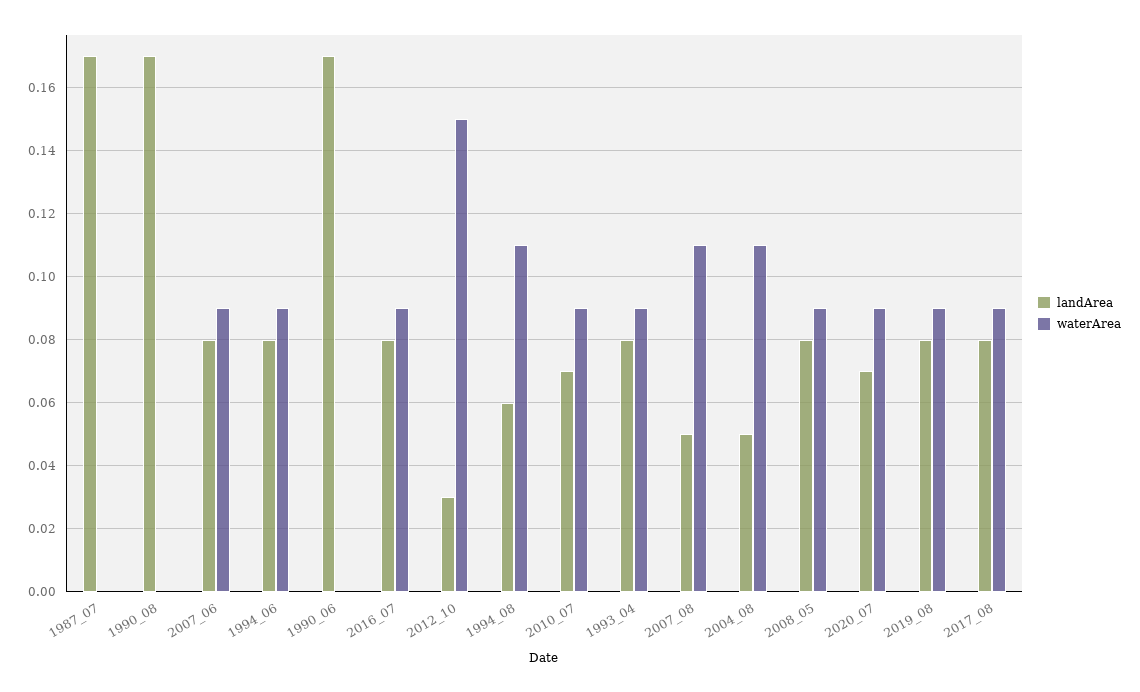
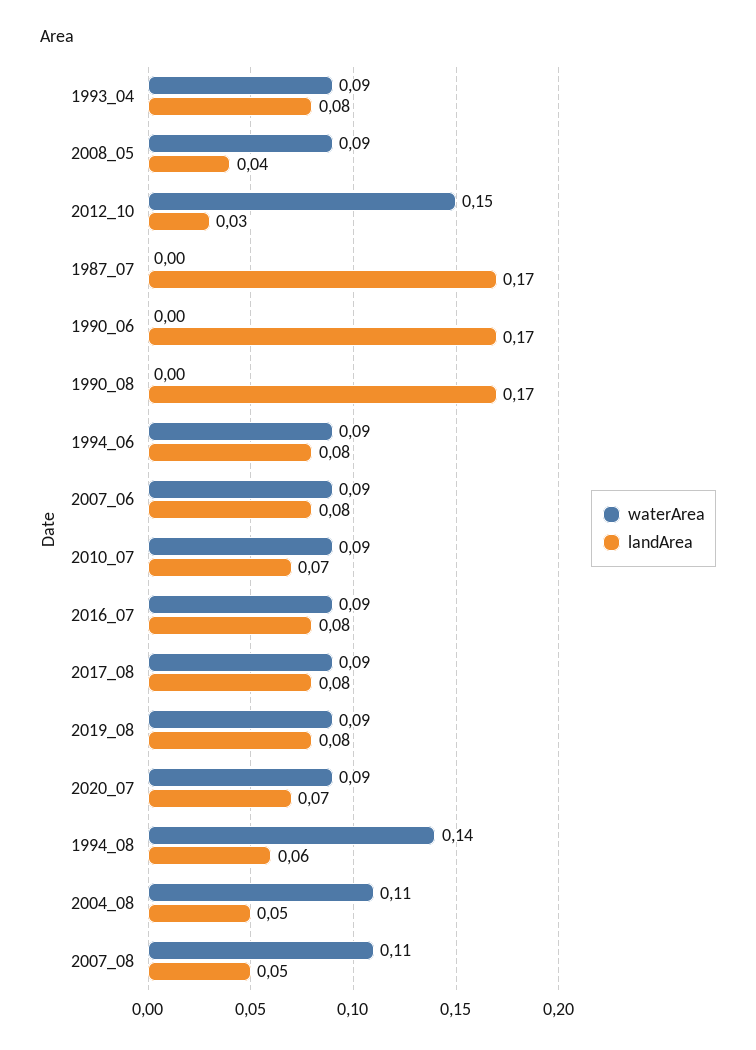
waterArea, 1994_08: 0.11 -> 0.14
landArea, 2008_05: 0.08 -> 0.04

